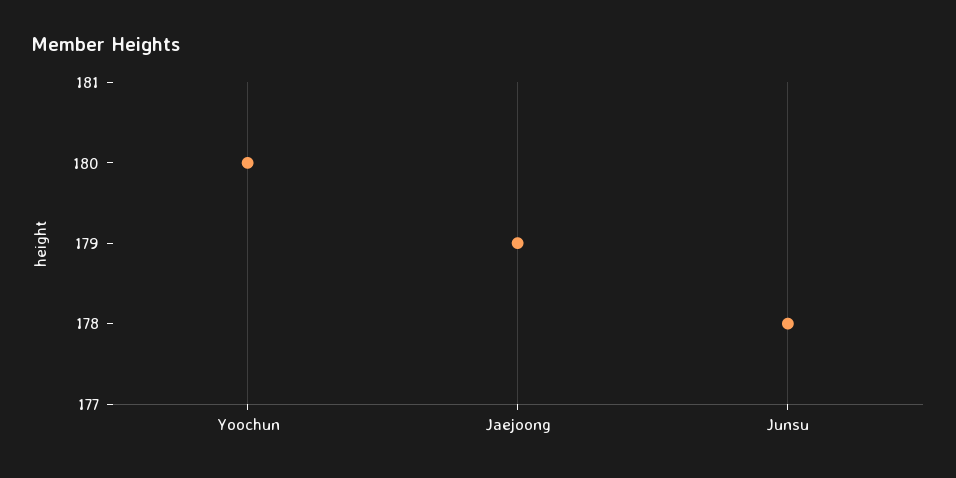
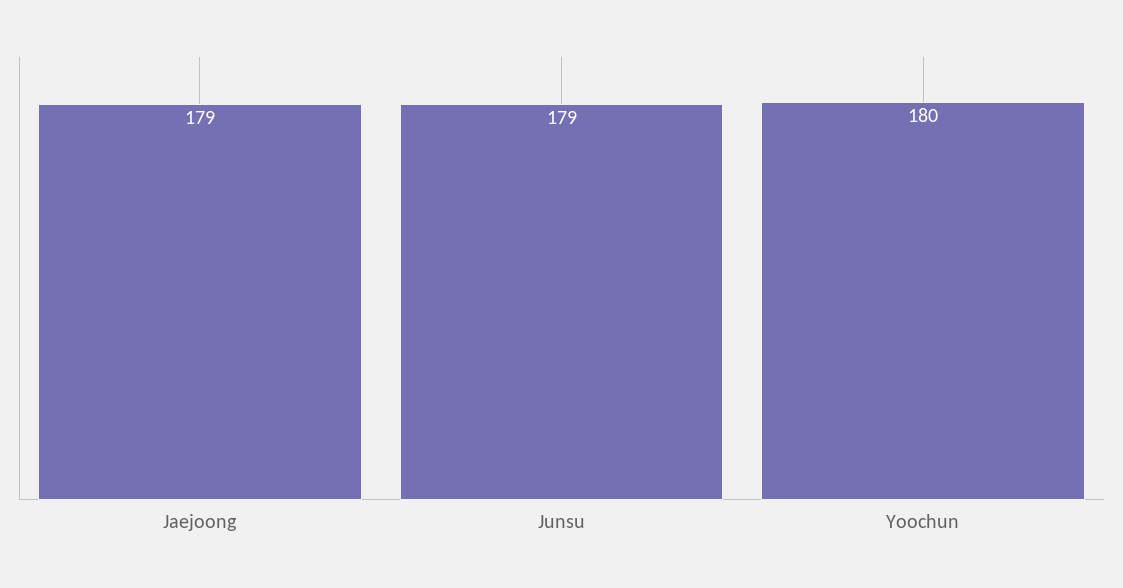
Junsu: 178 -> 179

